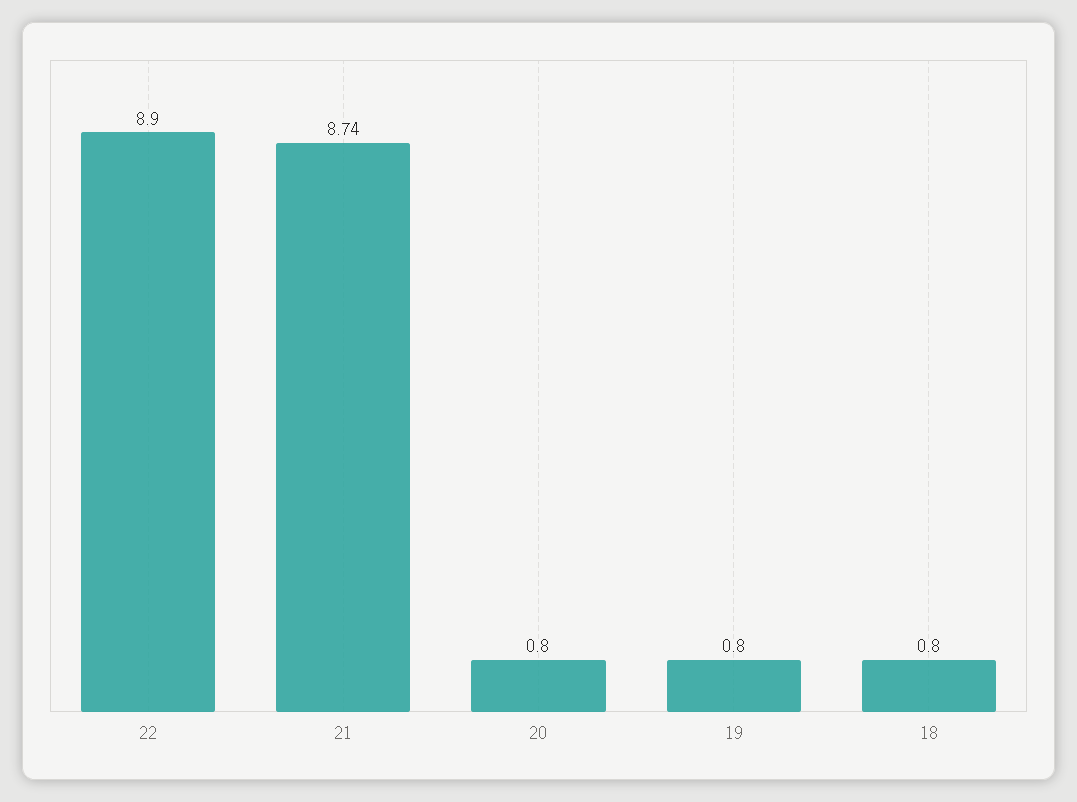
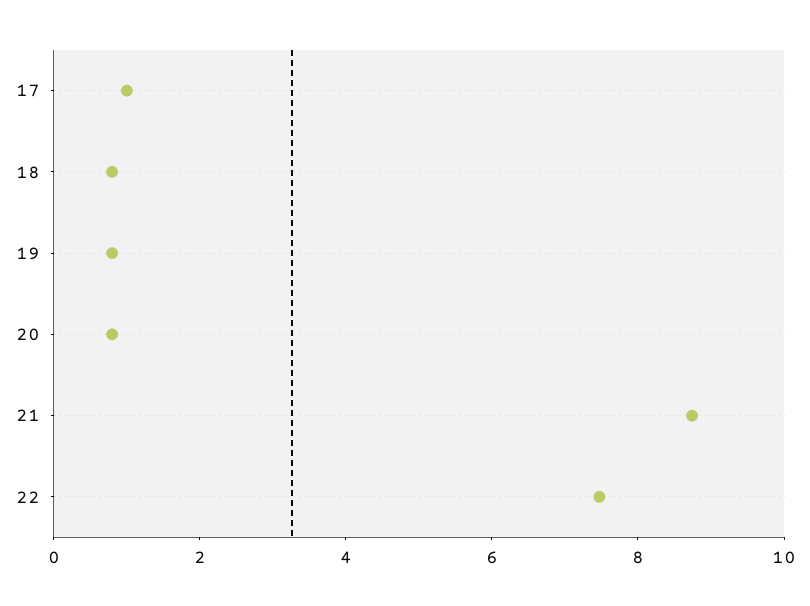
22: 8.9 -> 7.5
17: none -> 1

